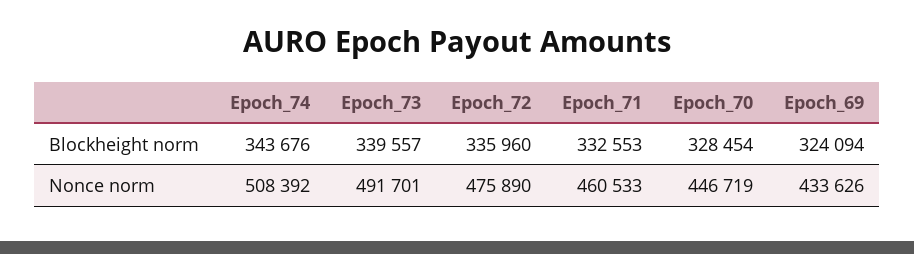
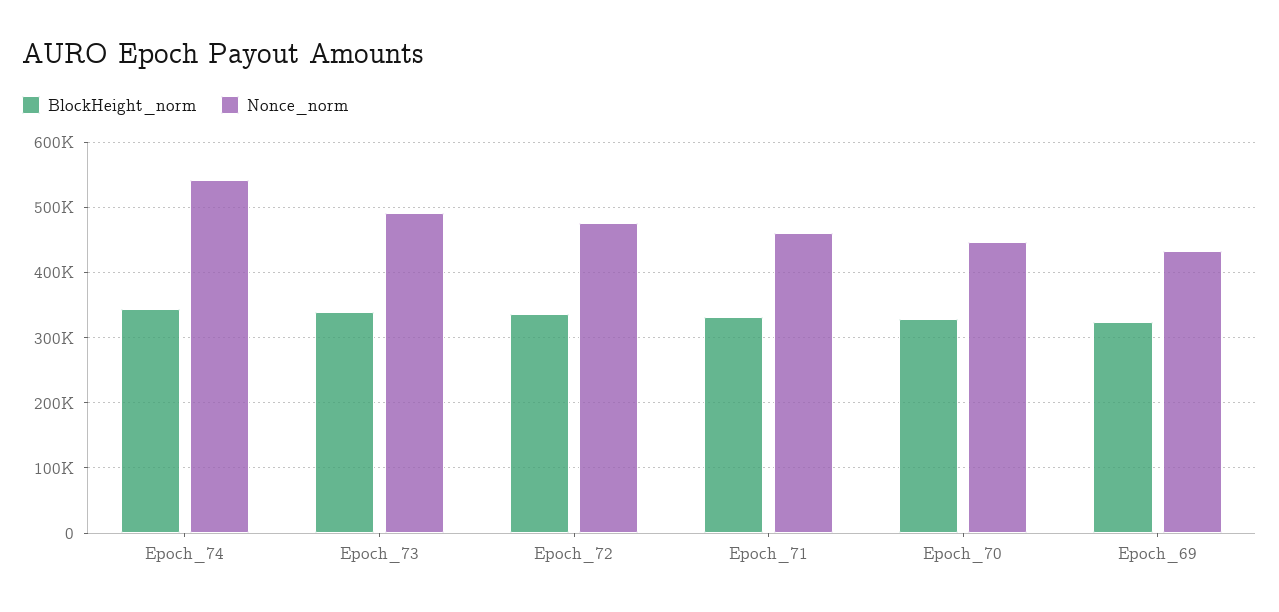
Nonce norm, Epoch_74: 508392 -> 540000

